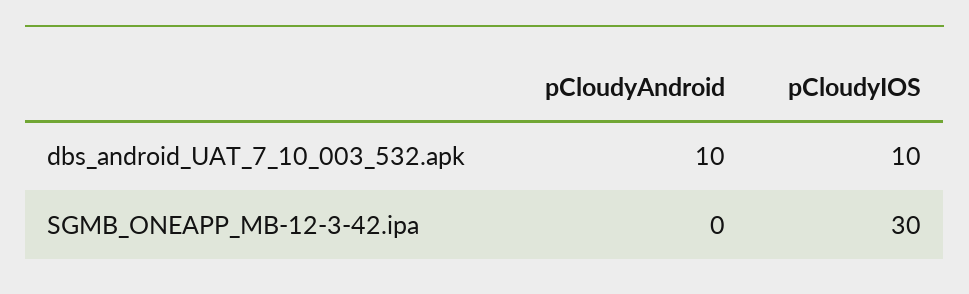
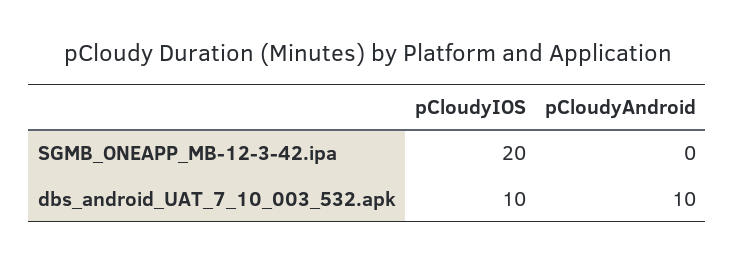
pCloudyIOS, SGMB_ONEAPP_MB-12-3-42.ipa: 30 -> 20

